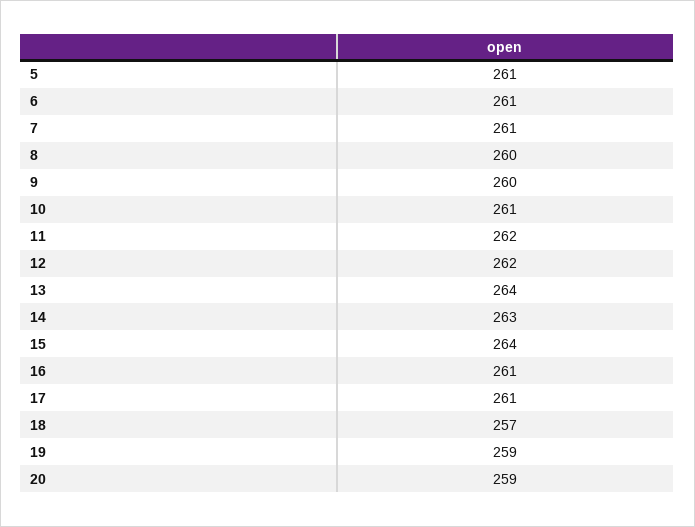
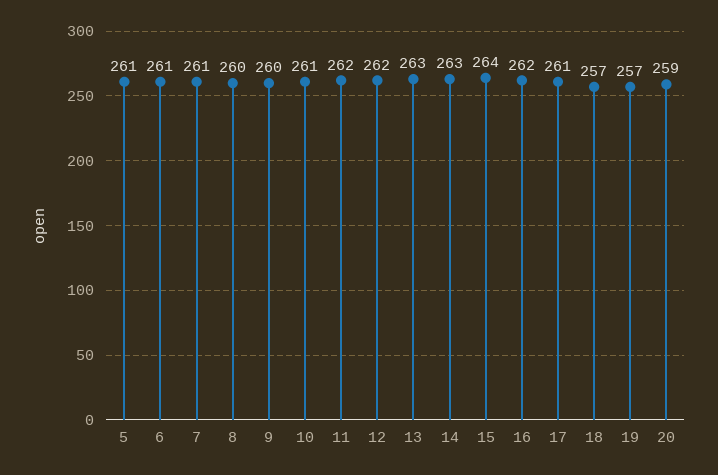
13: 264 -> 263
16: 261 -> 262
19: 259 -> 257

